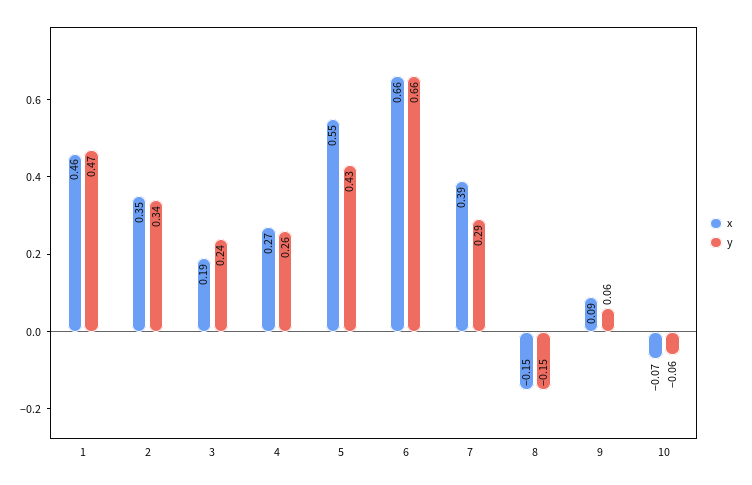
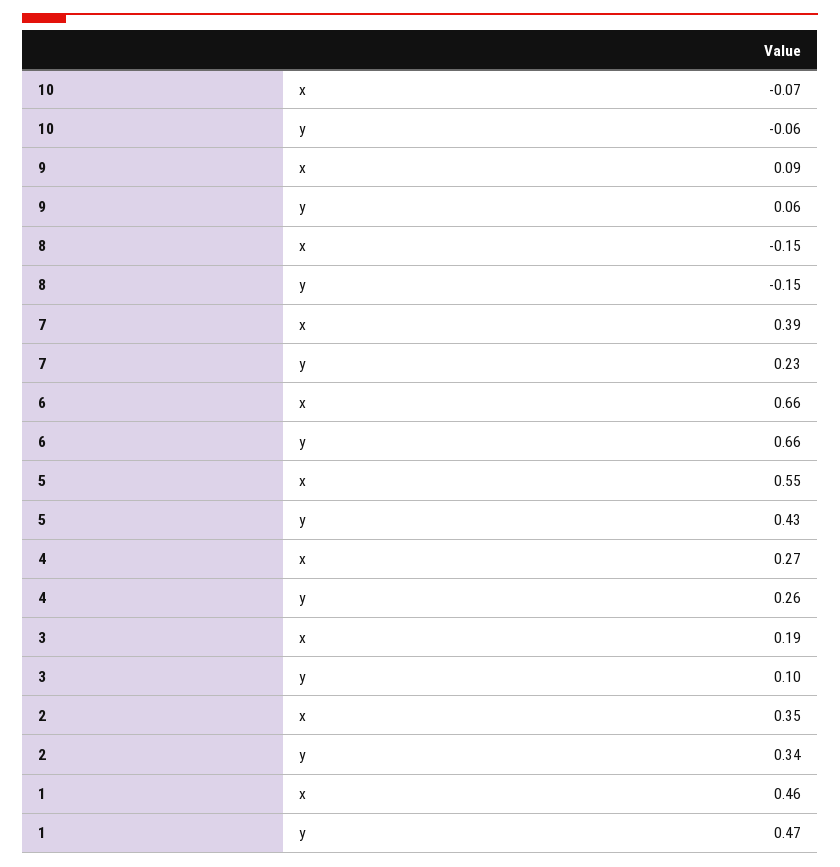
y, 3: 0.24 -> 0.1
y, 7: 0.29 -> 0.23

